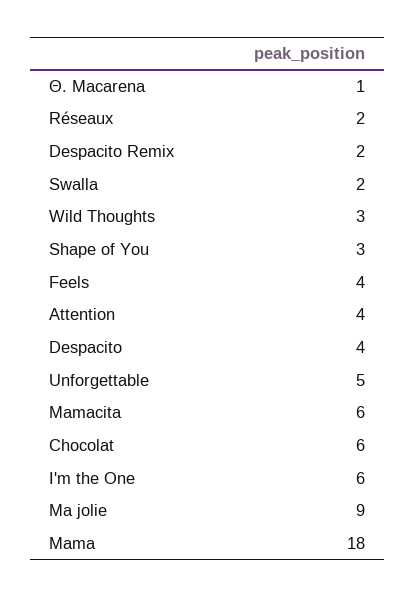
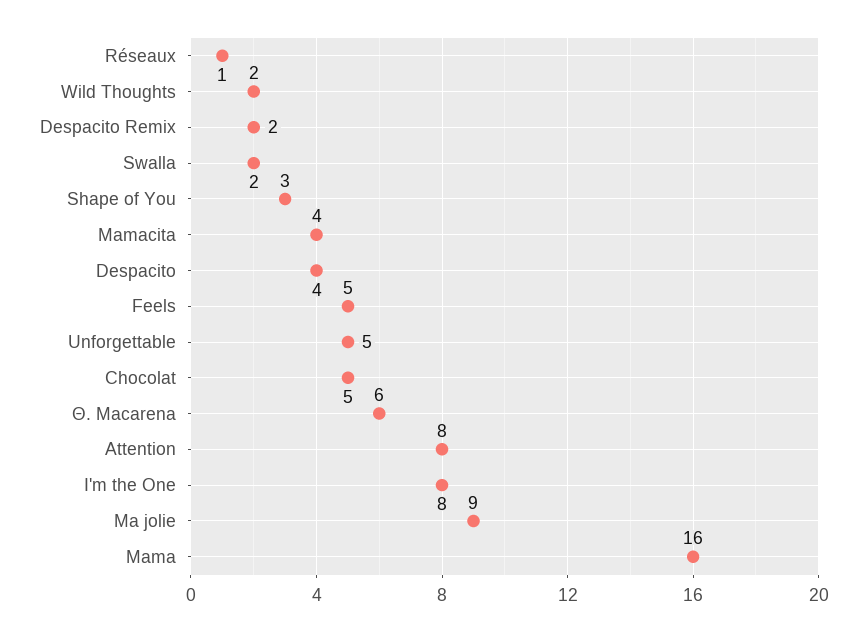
Θ. Macarena: 1 -> 6
Réseaux: 2 -> 1
Wild Thoughts: 3 -> 2
Feels: 4 -> 5
Attention: 4 -> 8
Mamacita: 6 -> 4
Chocolat: 6 -> 5
I'm the One: 6 -> 8
Mama: 18 -> 16

